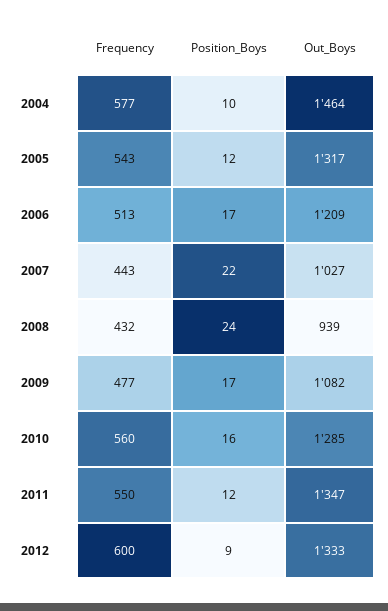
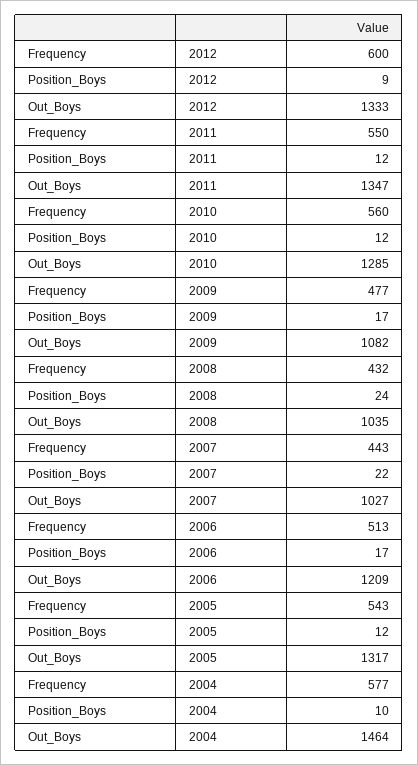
Out_Boys, 2008: 939 -> 1035
Position_Boys, 2010: 16 -> 12

